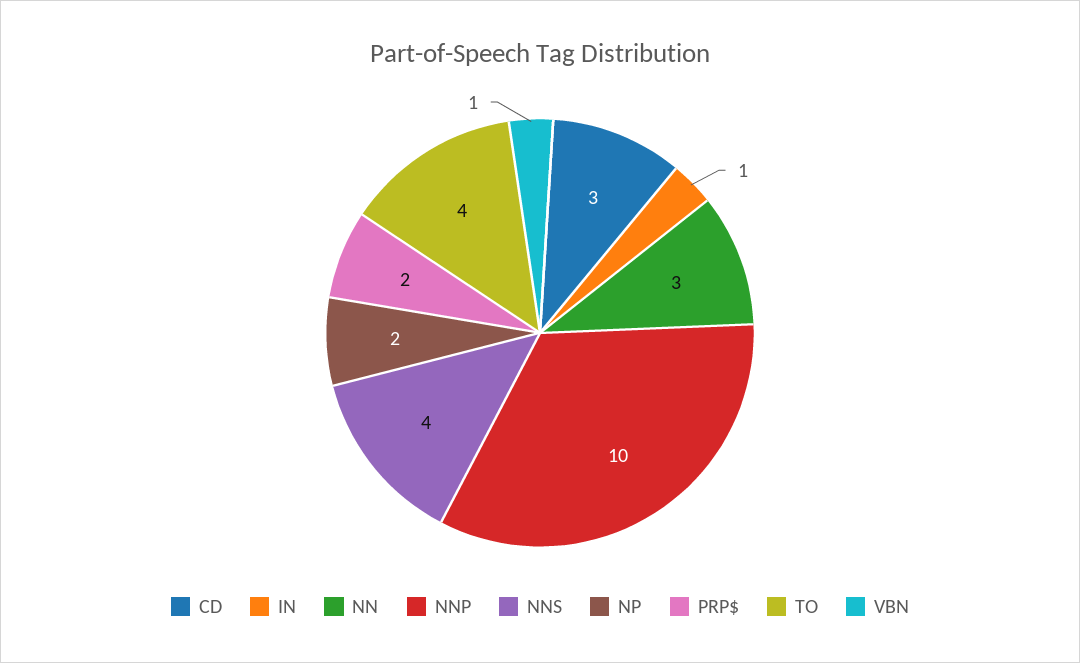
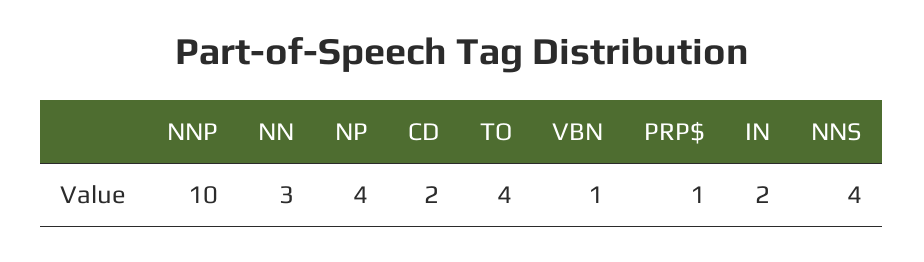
CD: 3 -> 2
IN: 1 -> 2
NP: 2 -> 4
PRP$: 2 -> 1

